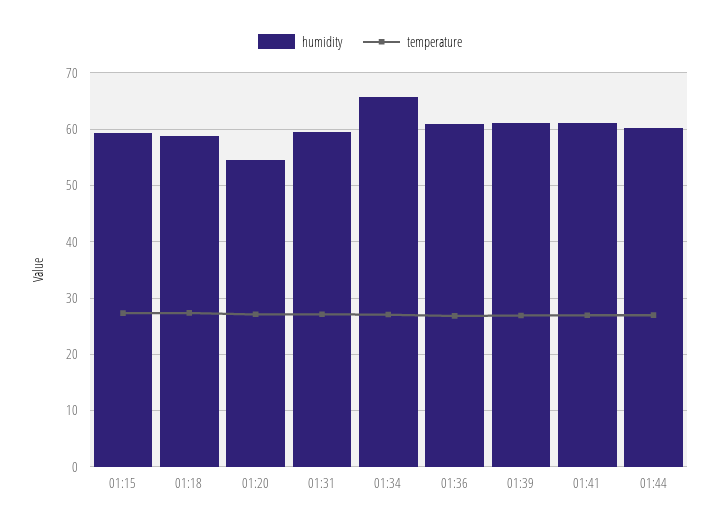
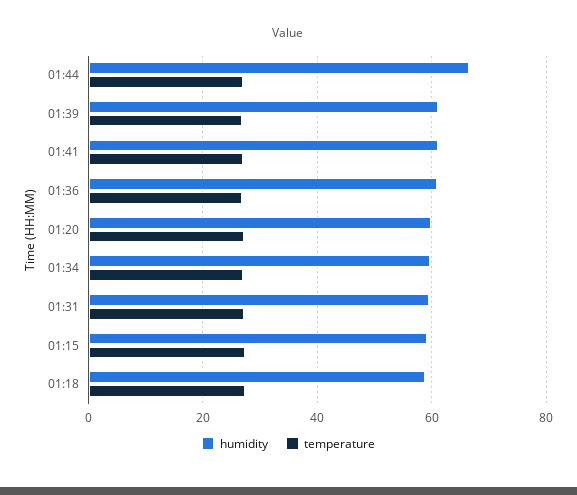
humidity, 01:20: 54 -> 60
humidity, 01:34: 66 -> 60
humidity, 01:44: 60 -> 66

